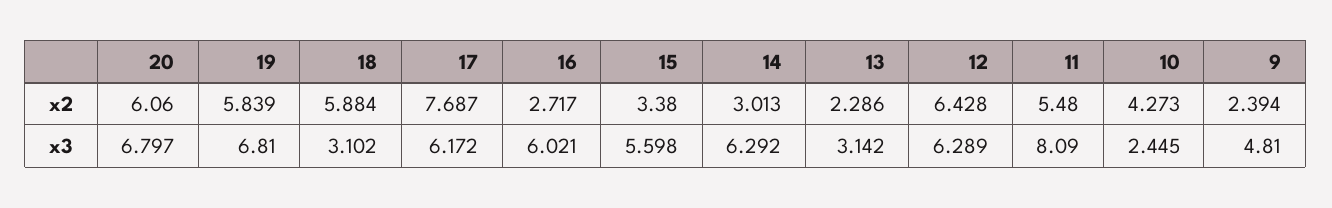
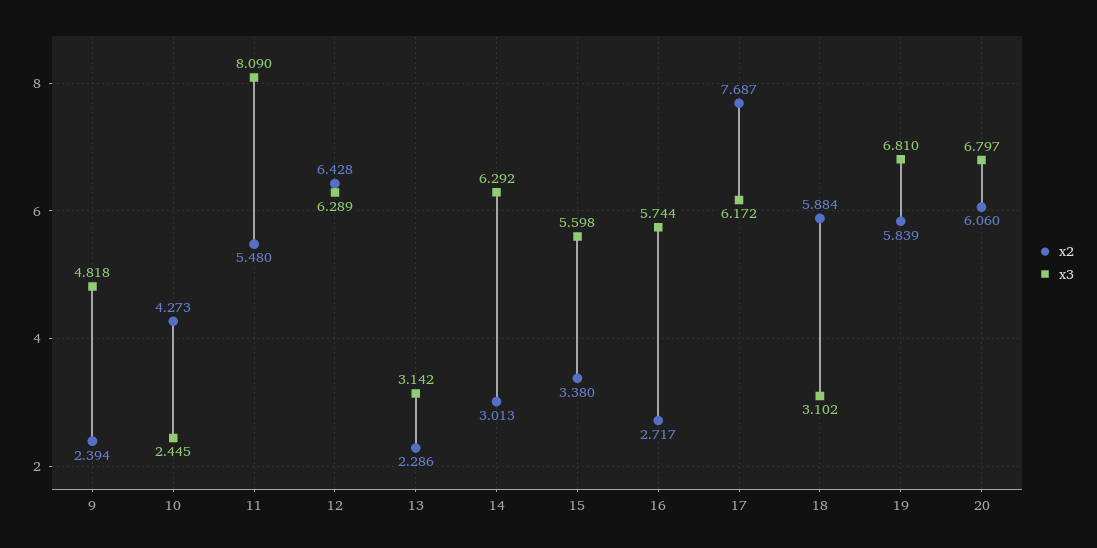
x3, 16: 6.021 -> 5.744
x3, 9: 4.81 -> 4.818

